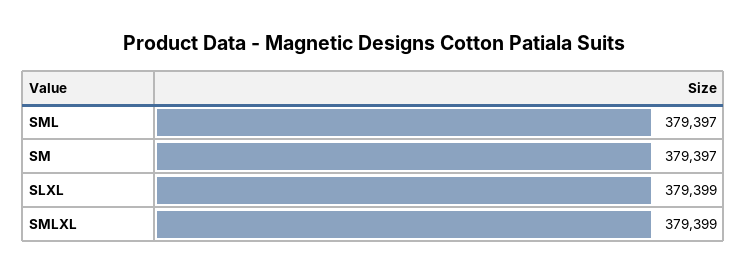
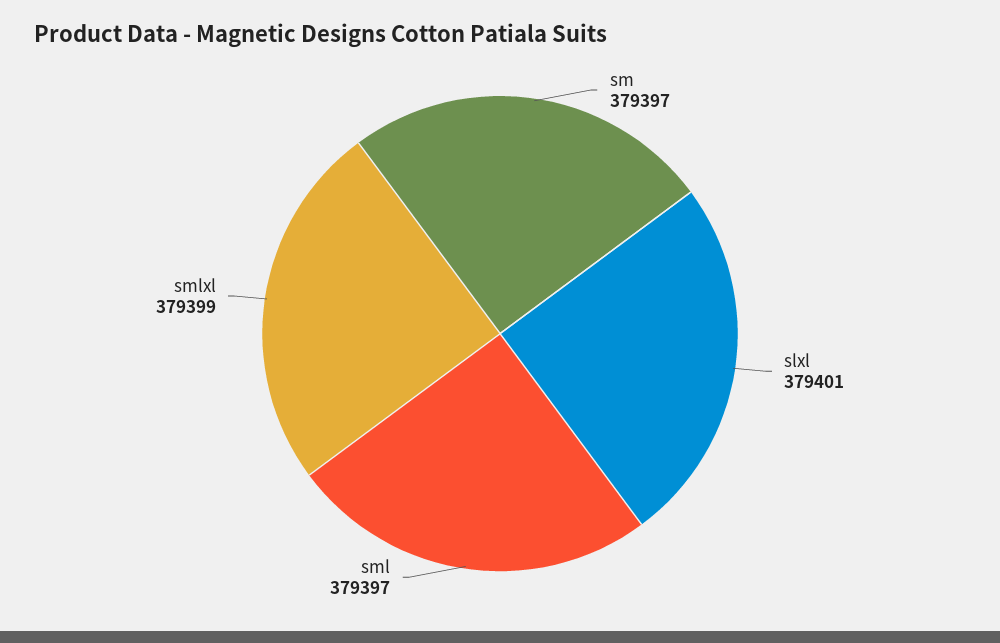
SLXL: 379399 -> 379401

